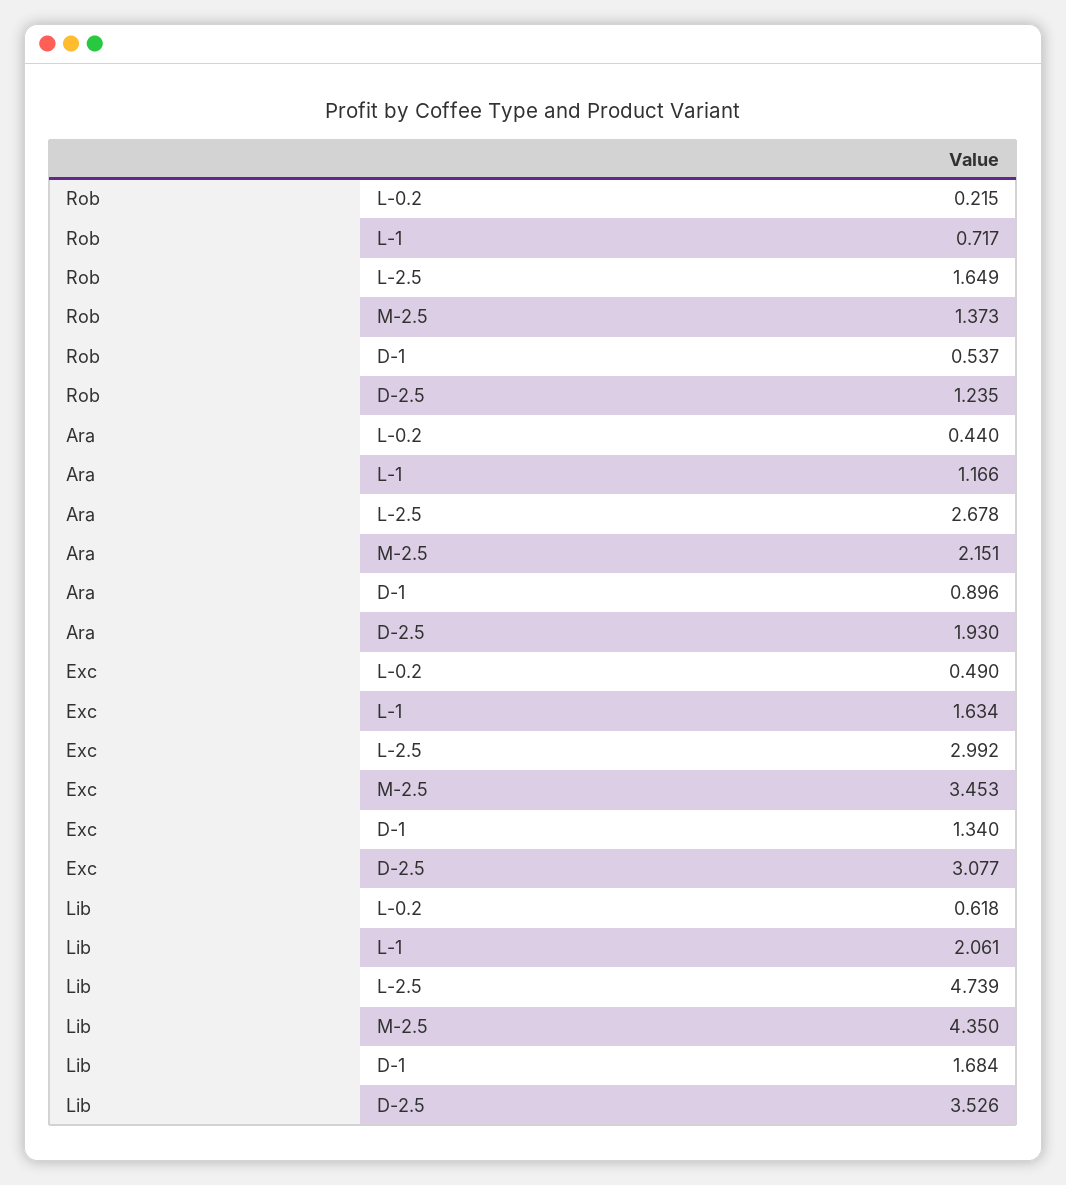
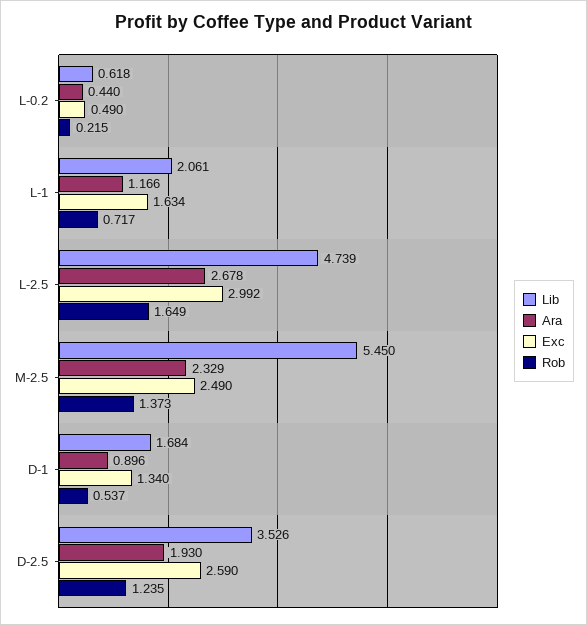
Ara, M-2.5: 2.151 -> 2.329
Exc, M-2.5: 3.453 -> 2.49
Exc, D-2.5: 3.077 -> 2.59
Lib, M-2.5: 4.35 -> 5.45

